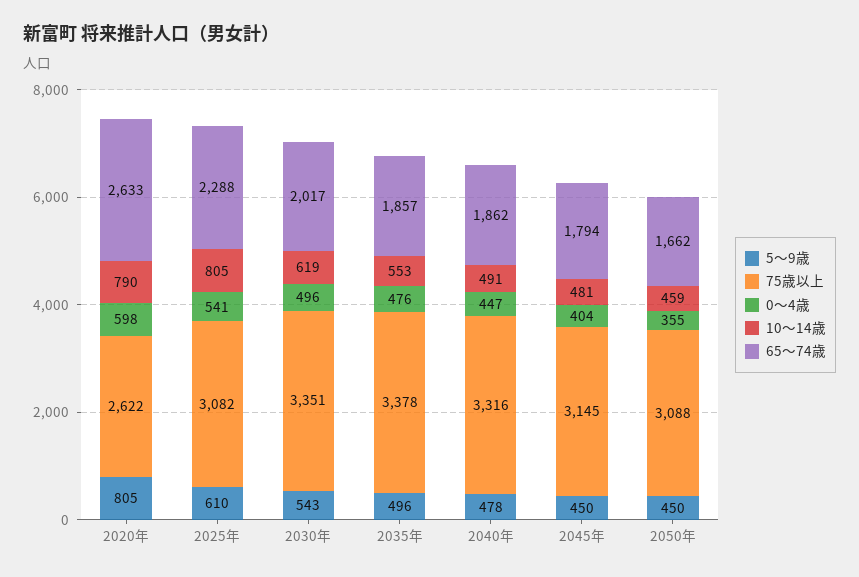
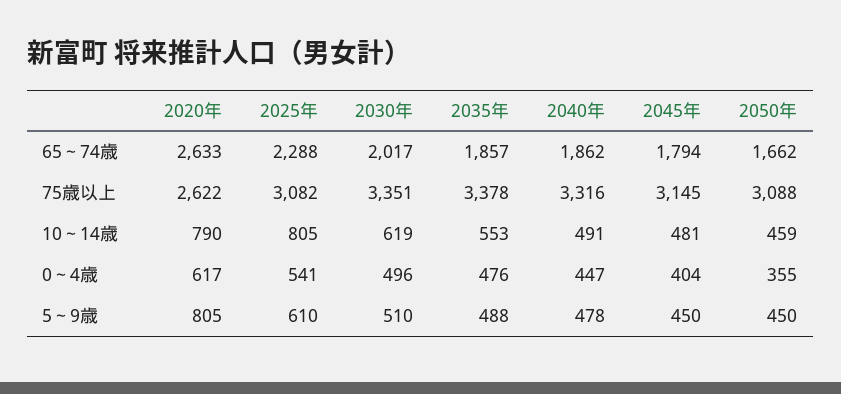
0～4歳, 2020年: 598 -> 617
5～9歳, 2030年: 543 -> 510
5～9歳, 2035年: 496 -> 488

